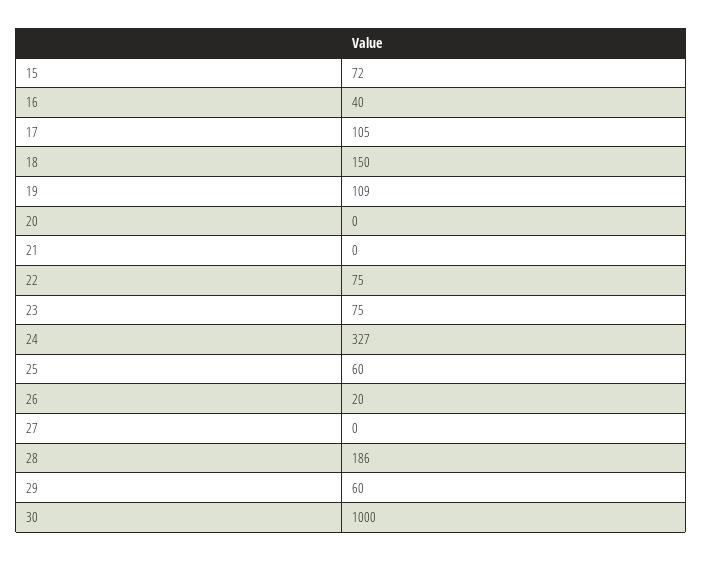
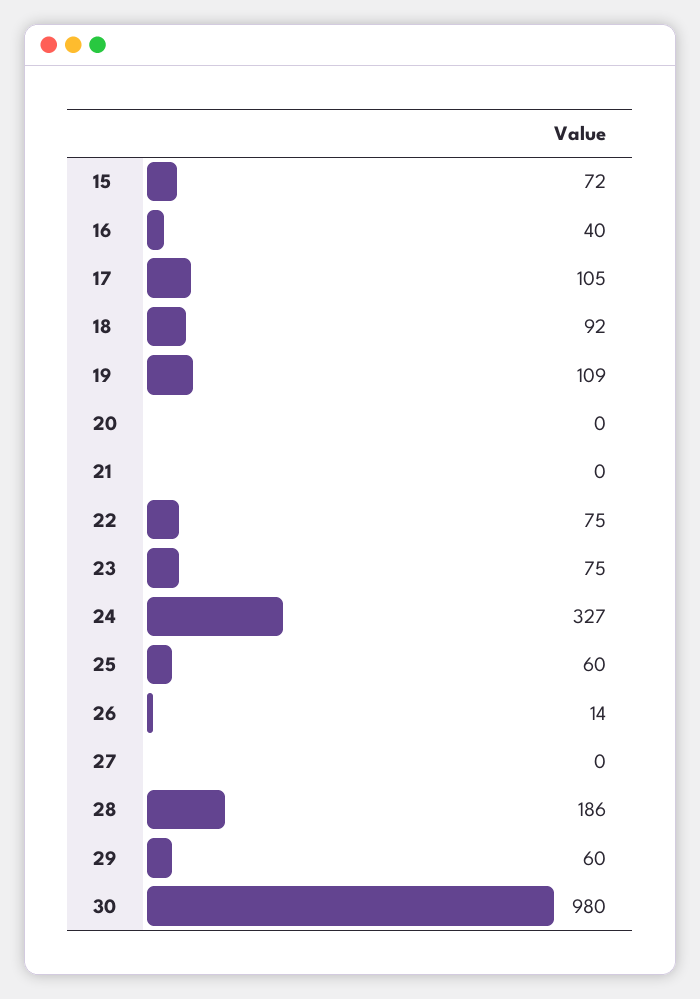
18: 150 -> 92
26: 20 -> 14
30: 1000 -> 980

